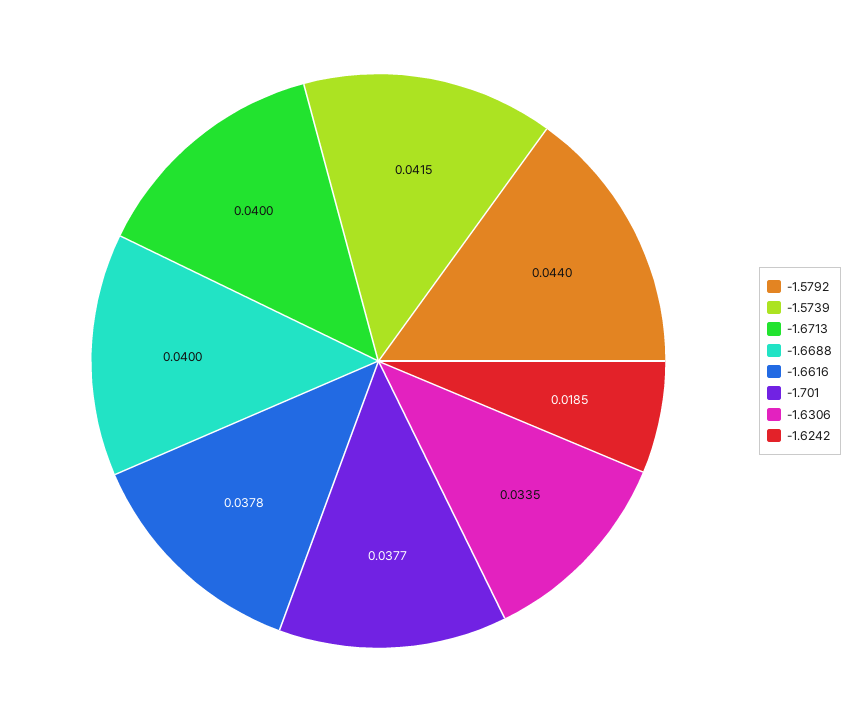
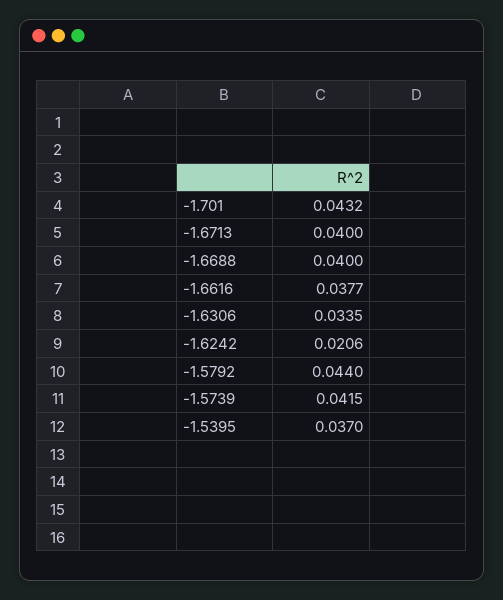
-1.6616: 0.0378 -> 0.0377
-1.701: 0.0377 -> 0.0432
-1.6242: 0.0185 -> 0.0206
-1.5395: none -> 0.037

